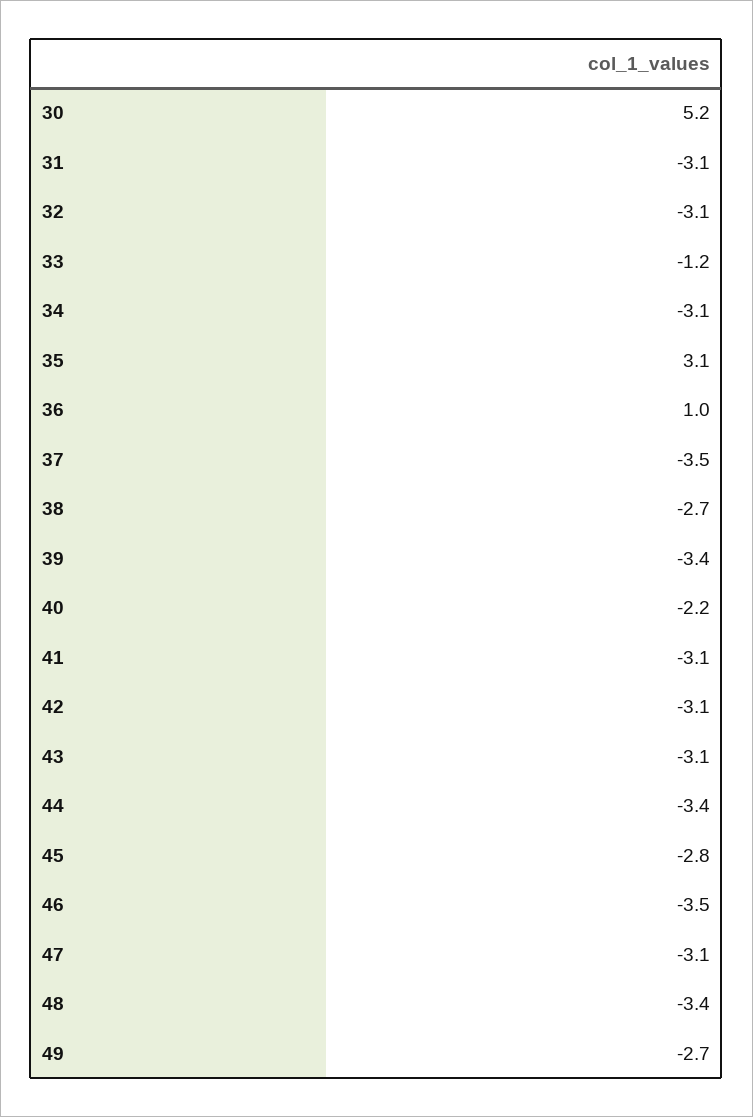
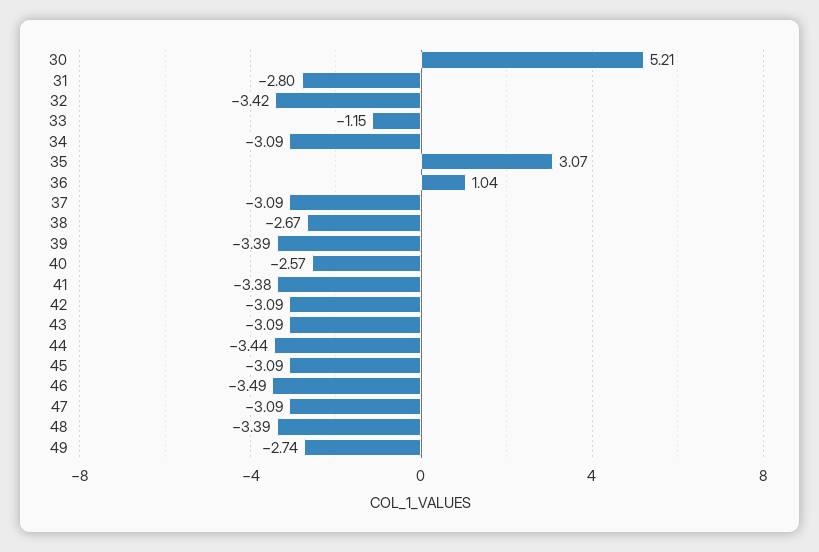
31: -3.1 -> -2.8
32: -3.1 -> -3.42
37: -3.5 -> -3.09
40: -2.2 -> -2.57
41: -3.1 -> -3.38
45: -2.8 -> -3.09

